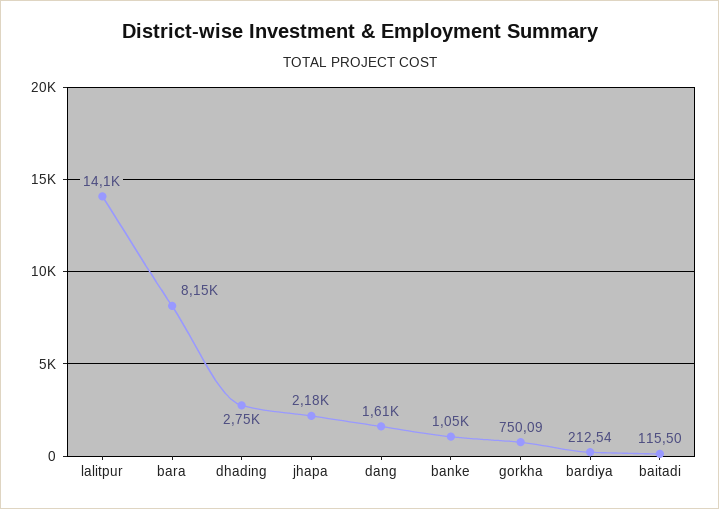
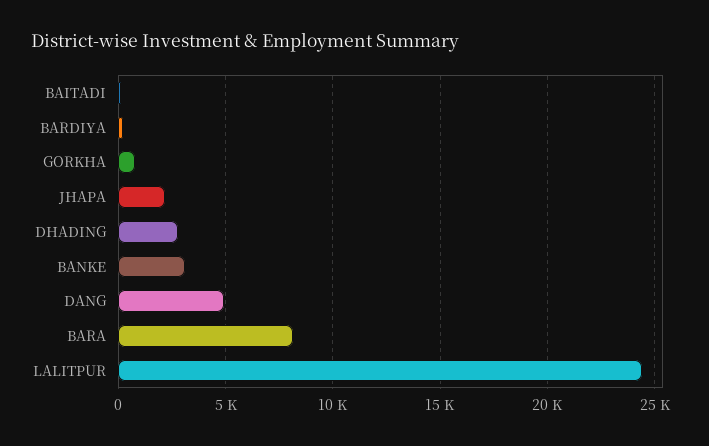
lalitpur: 14100 -> 24500
dang: 1610 -> 5000
banke: 1050 -> 3000

